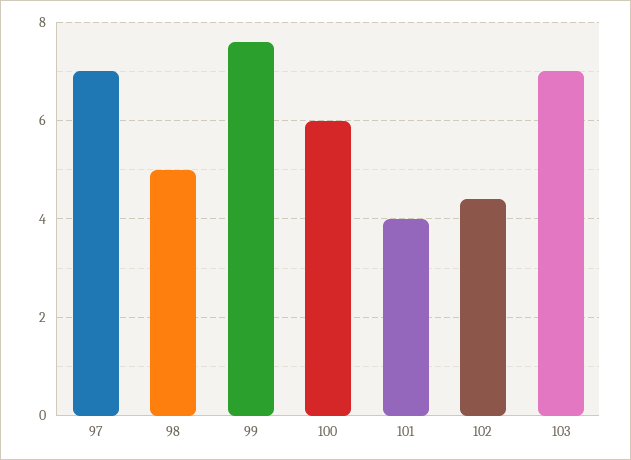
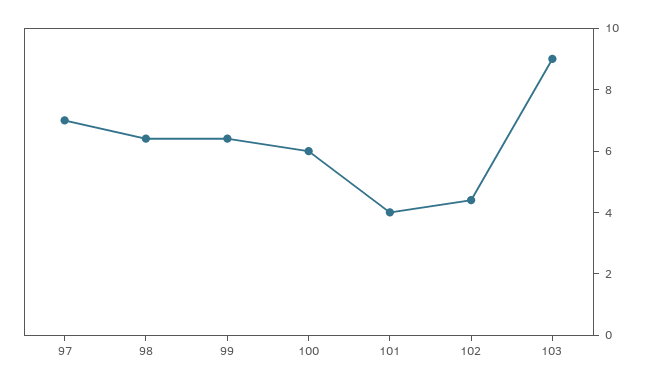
98: 5 -> 6.5
99: 7.5 -> 6.5
103: 7 -> 9

